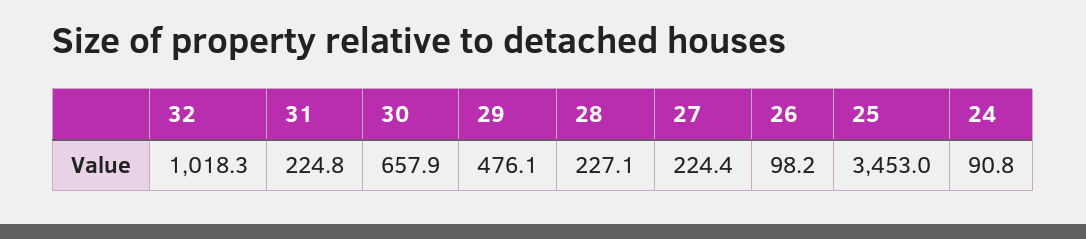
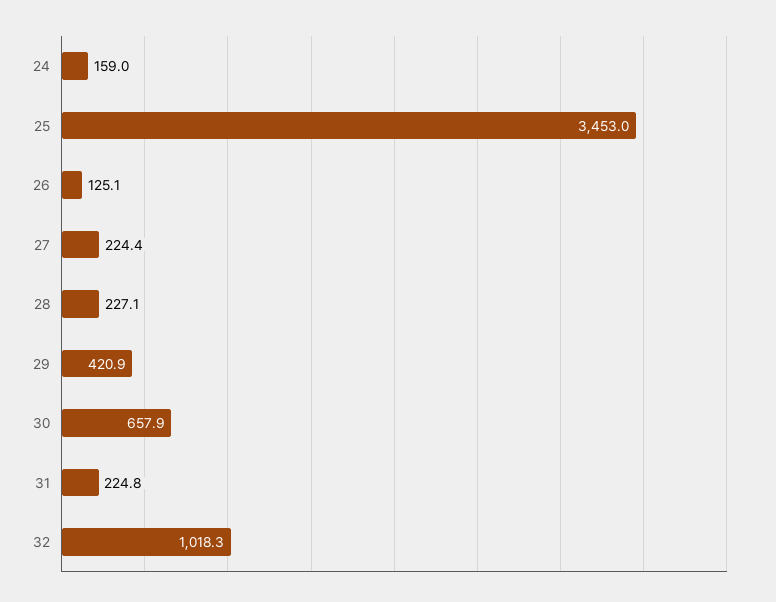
29: 476.1 -> 420.9
26: 98.2 -> 125.1
24: 90.8 -> 159

